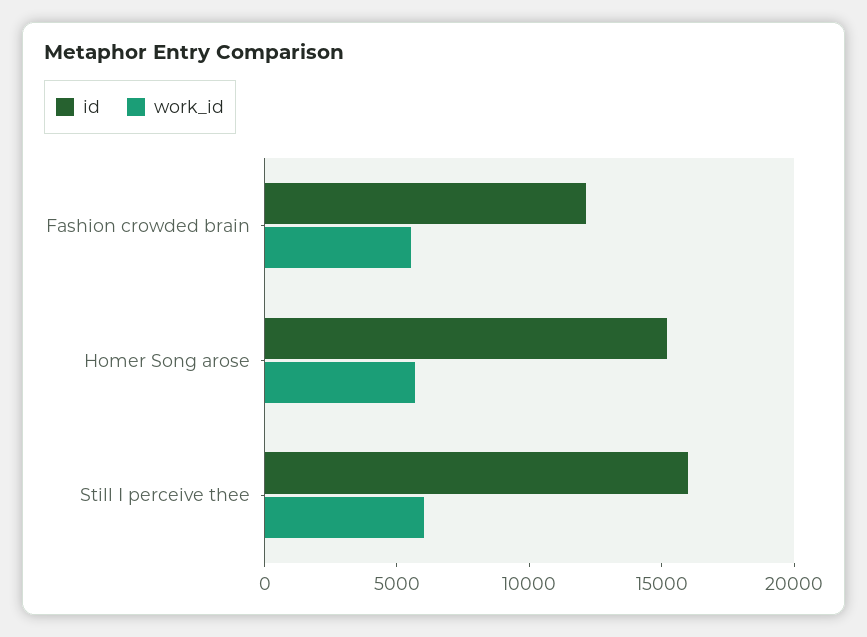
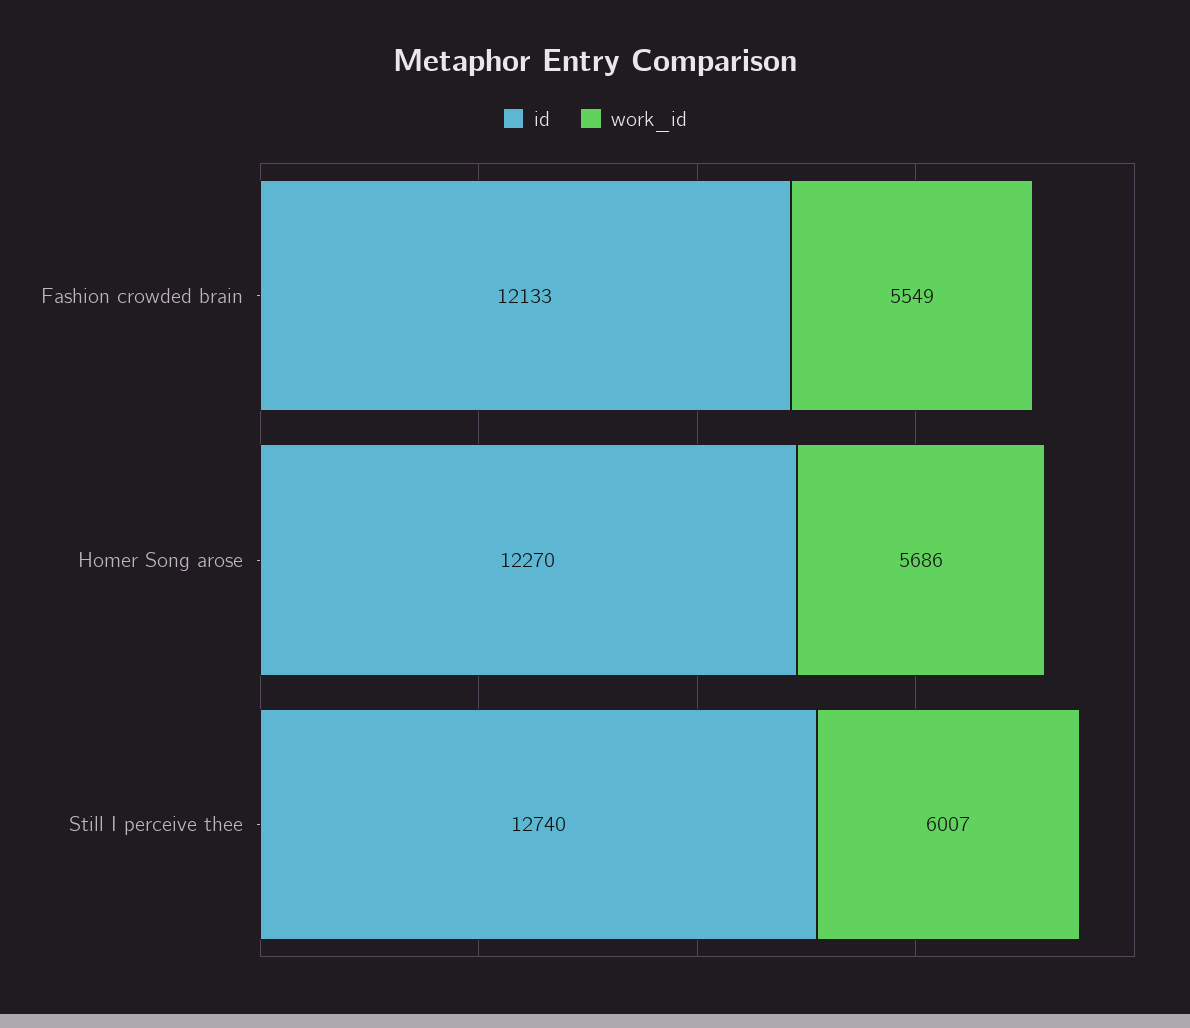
id, Homer Song arose: 15000 -> 12270
id, Still I perceive thee: 16000 -> 12740

